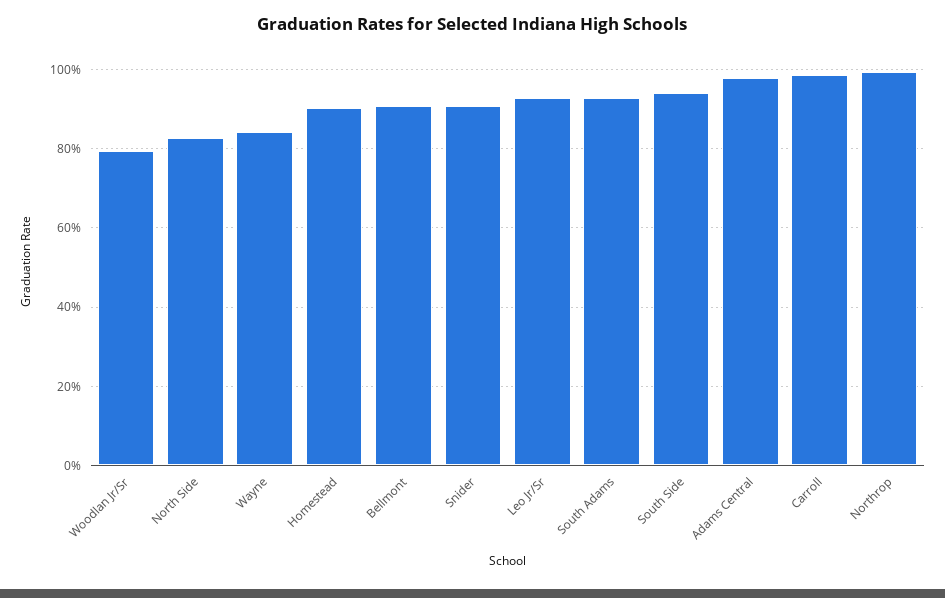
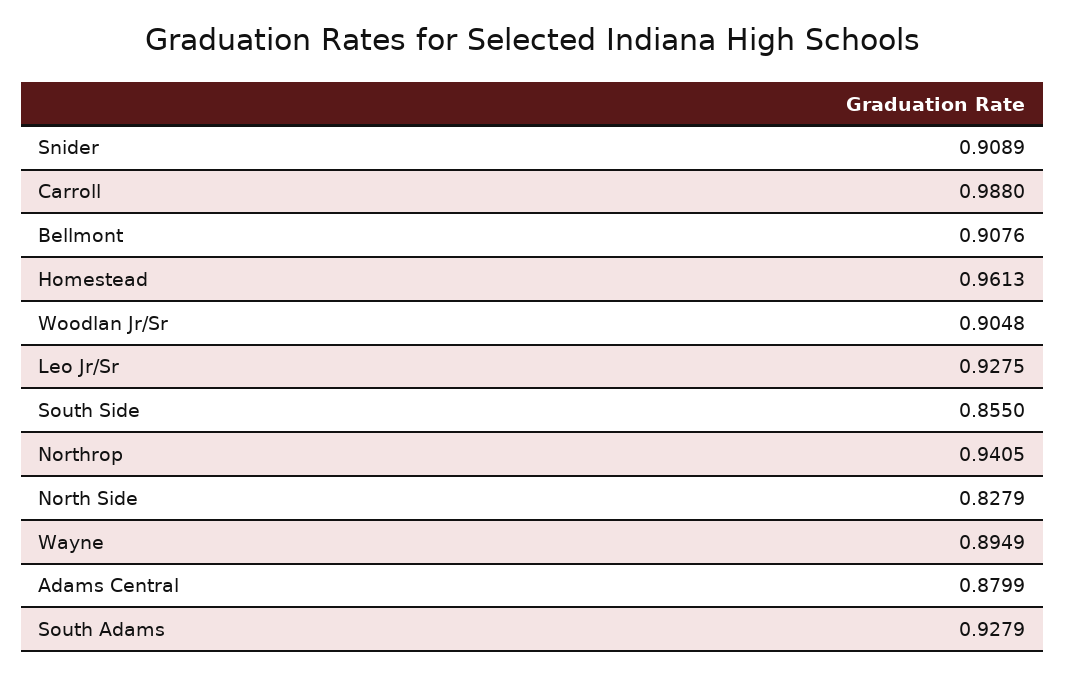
Woodlan Jr/Sr: 0.8 -> 0.9048
Wayne: 0.84 -> 0.8949
Homestead: 0.9 -> 0.9613
South Side: 0.94 -> 0.855
Adams Central: 0.98 -> 0.8799
Northrop: 1 -> 0.9405

